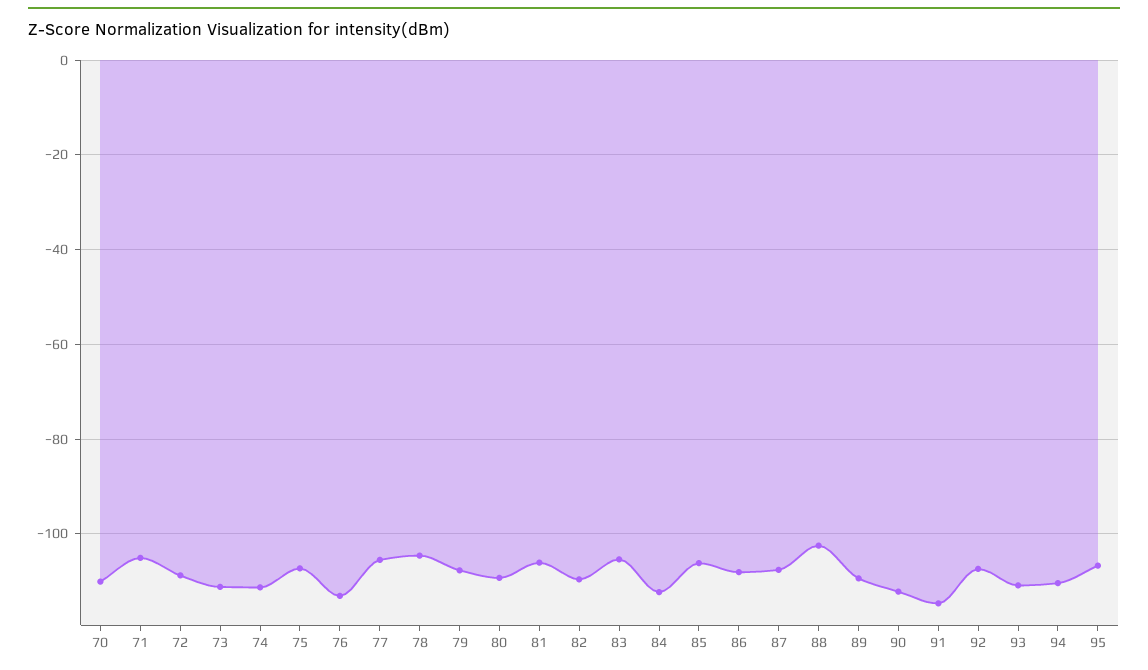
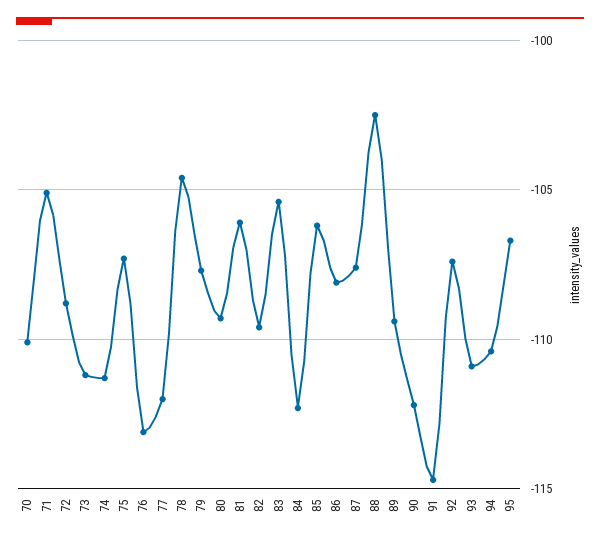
77: -106 -> -112

